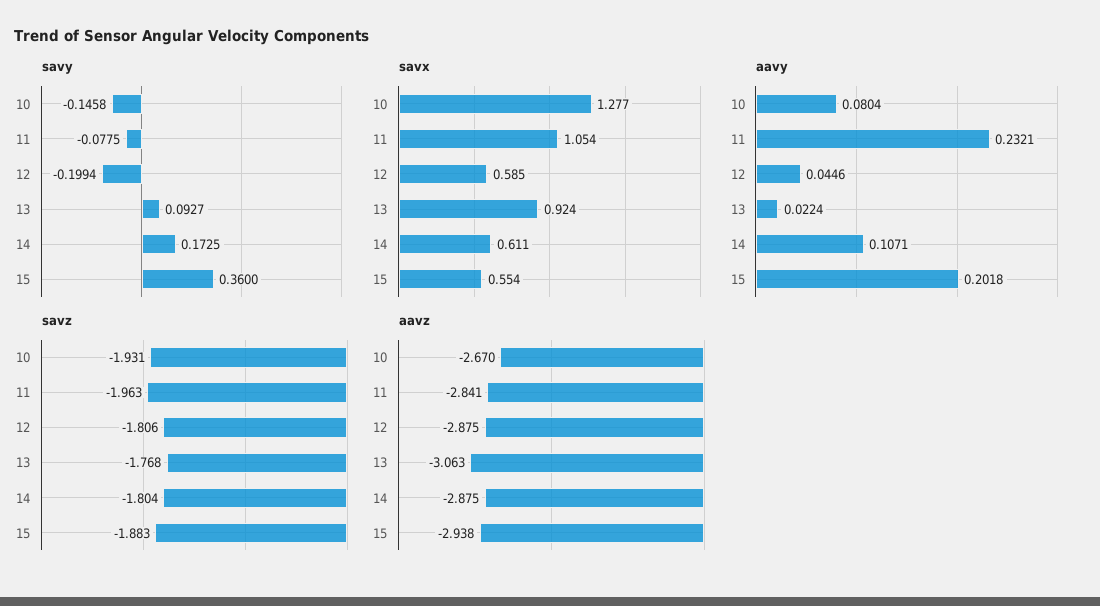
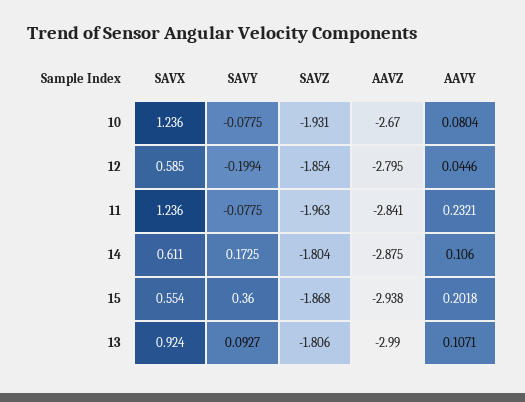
savy, 10: -0.1458 -> -0.0775
savx, 10: 1.277 -> 1.236
savx, 11: 1.054 -> 1.236
aavy, 13: 0.0224 -> 0.1071
aavy, 14: 0.1071 -> 0.106
savz, 12: -1.806 -> -1.854
savz, 13: -1.768 -> -1.806
savz, 15: -1.883 -> -1.868
aavz, 12: -2.875 -> -2.795
aavz, 13: -3.063 -> -2.99

